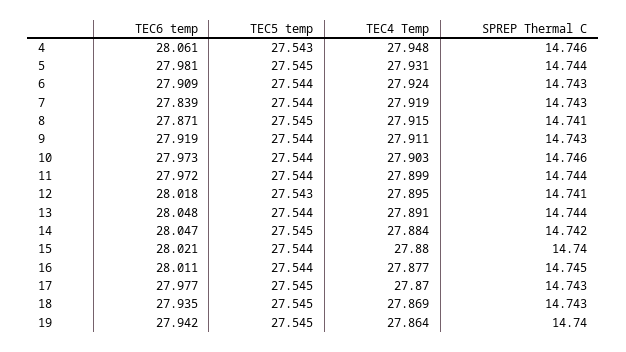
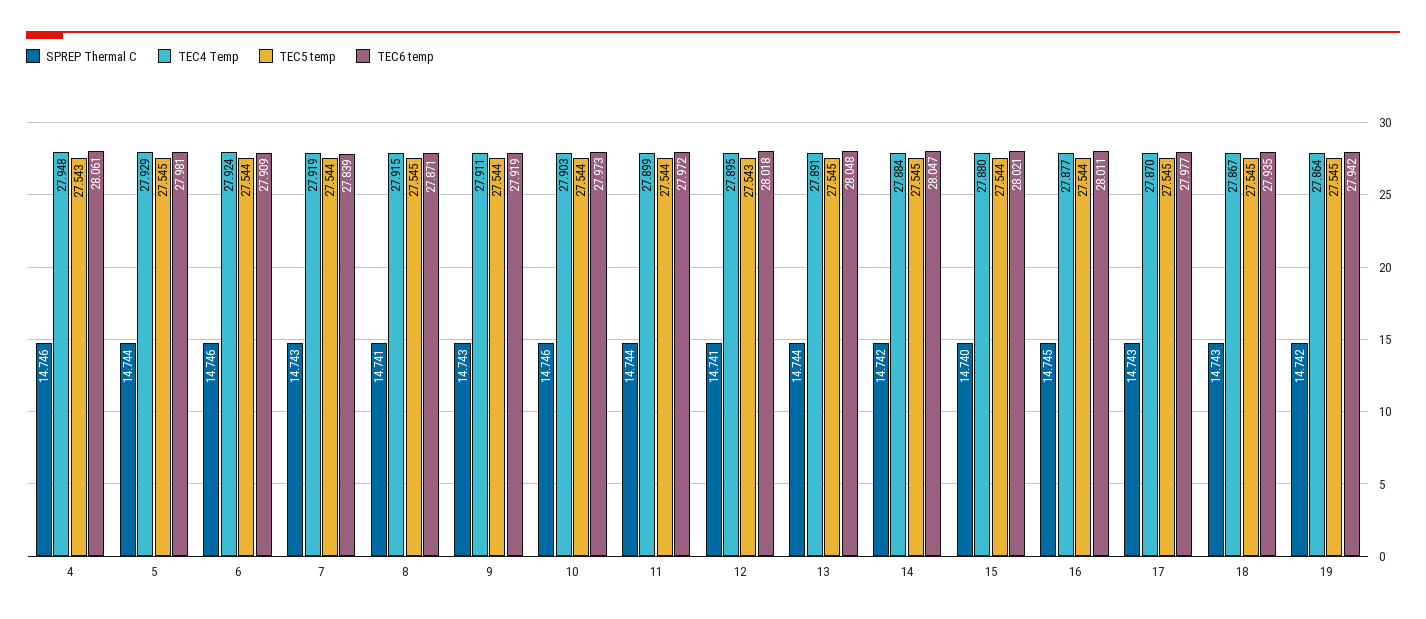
TEC4 Temp, 5: 27.931 -> 27.929
SPREP Thermal C, 6: 14.743 -> 14.746
TEC5 temp, 13: 27.544 -> 27.545
TEC4 Temp, 18: 27.869 -> 27.867
SPREP Thermal C, 19: 14.74 -> 14.742

